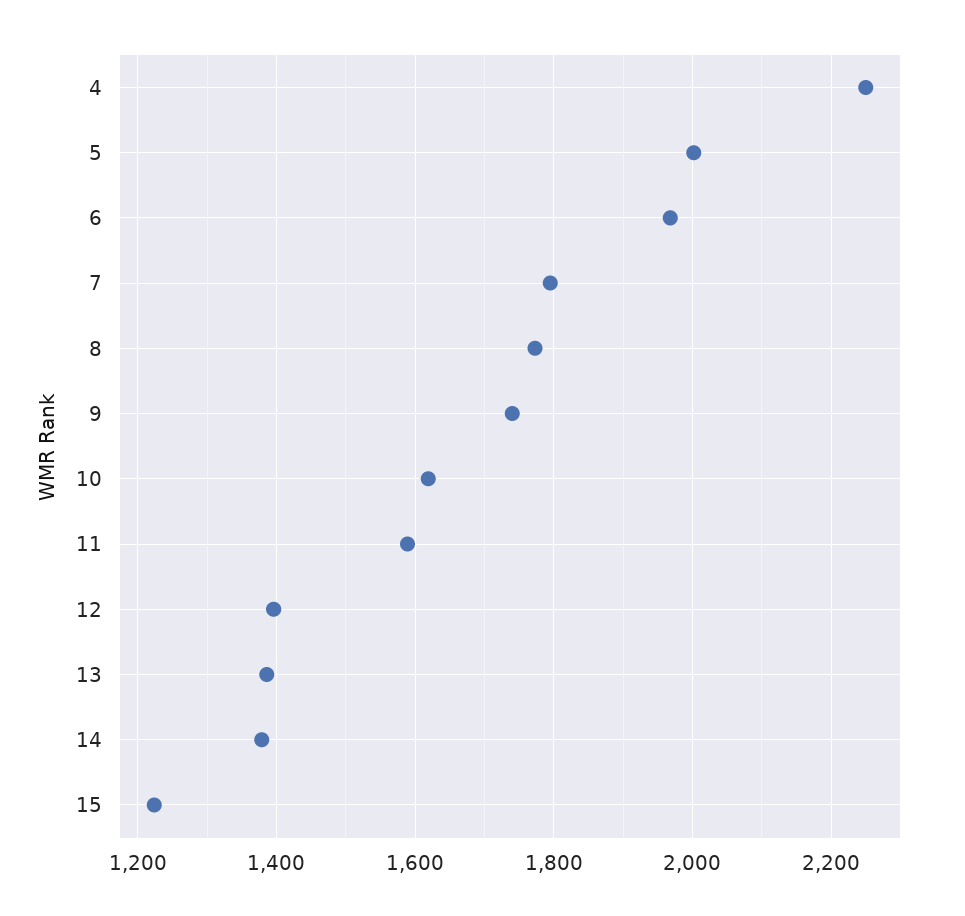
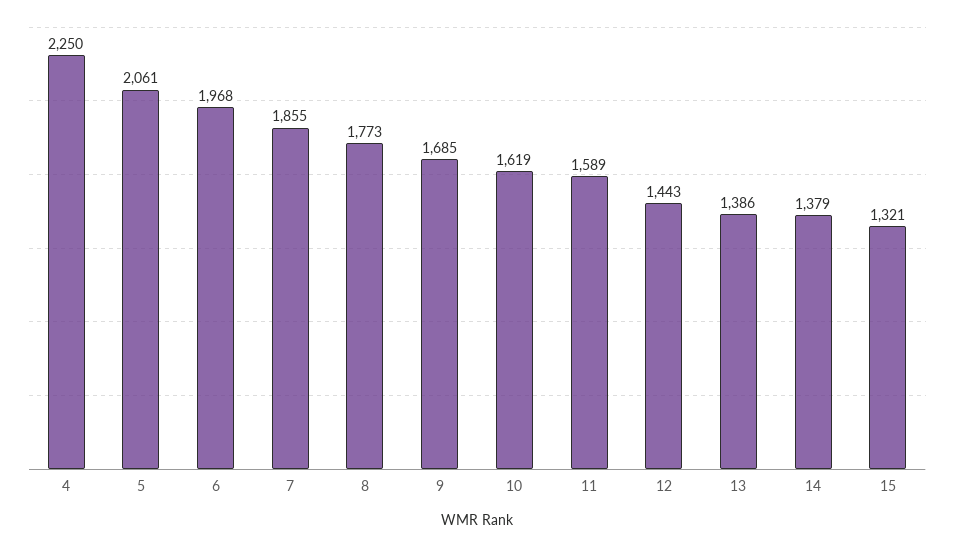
5: 2000 -> 2061
7: 1800 -> 1855
9: 1740 -> 1685
12: 1400 -> 1443
15: 1220 -> 1321

